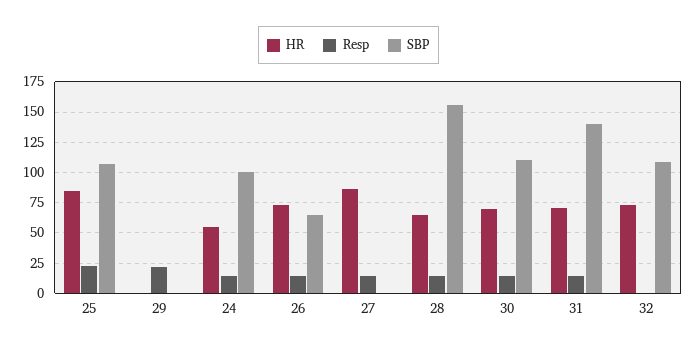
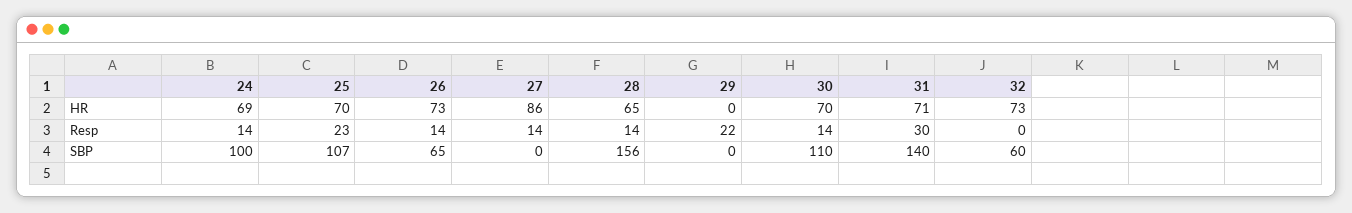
HR, 25: 85 -> 70
HR, 24: 55 -> 69
Resp, 31: 15 -> 30
SBP, 32: 110 -> 60

